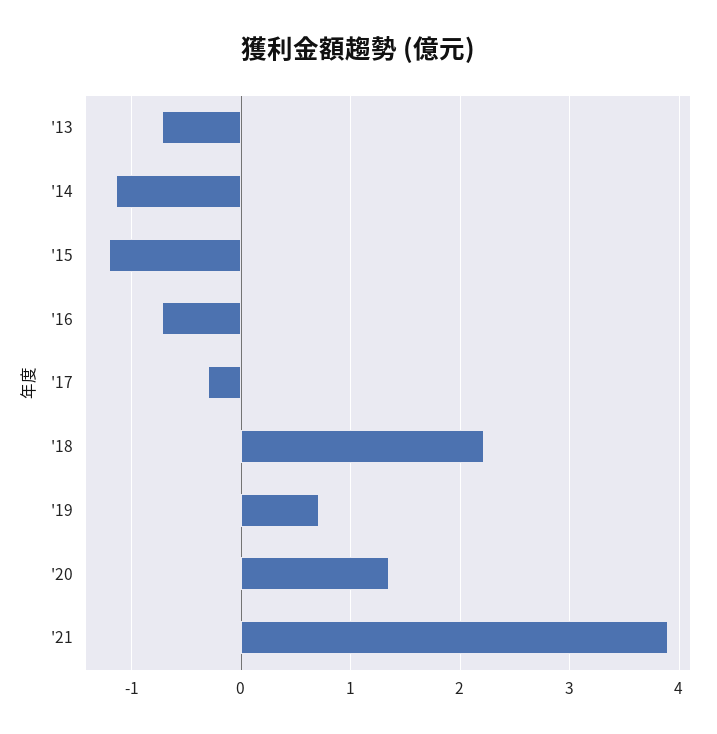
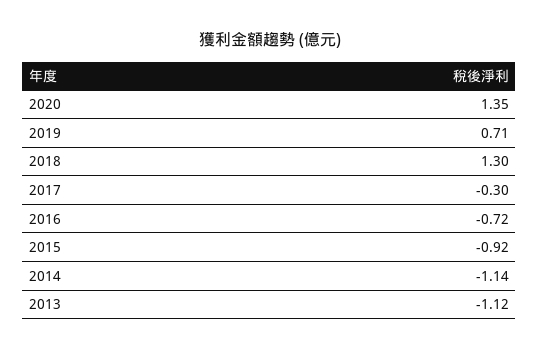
'13: -0.7 -> -1.12
'15: -1.2 -> -0.92
'18: 2.2 -> 1.3
'21: 3.9 -> none

